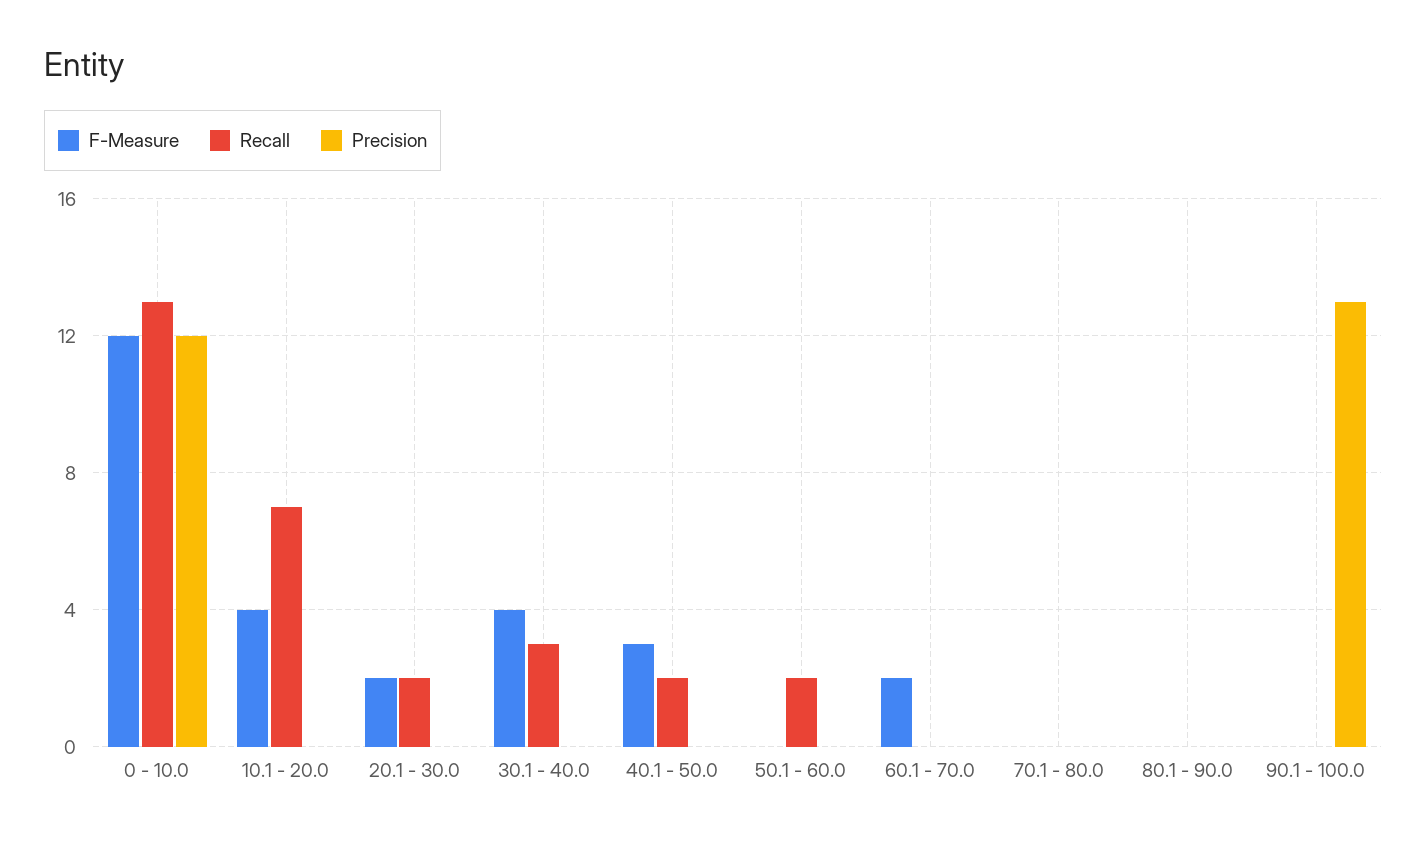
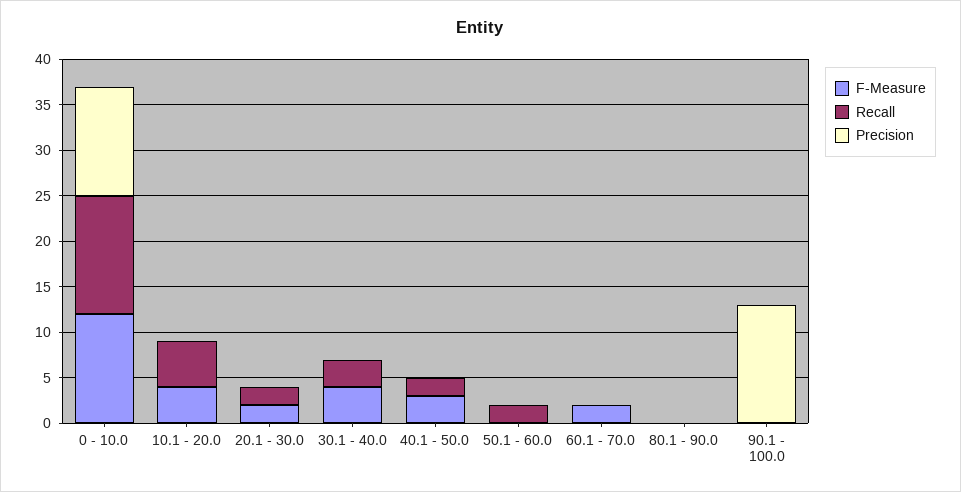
Recall, 10.1 - 20.0: 7 -> 5
F-Measure, 70.1 - 80.0: 0 -> none
Recall, 70.1 - 80.0: 0 -> none
Precision, 70.1 - 80.0: 0 -> none

